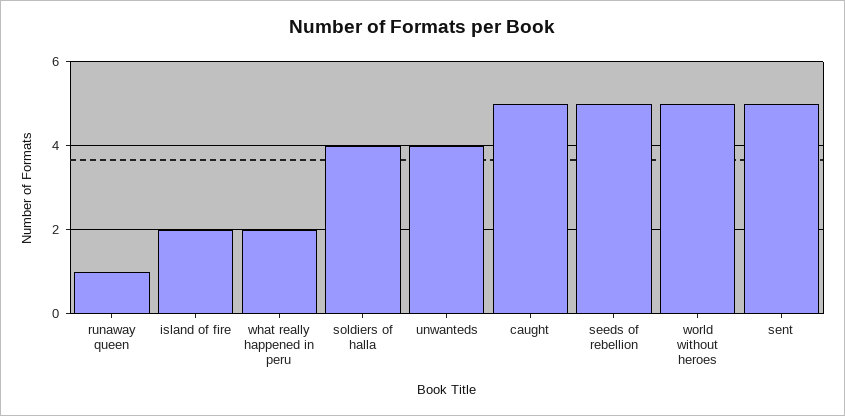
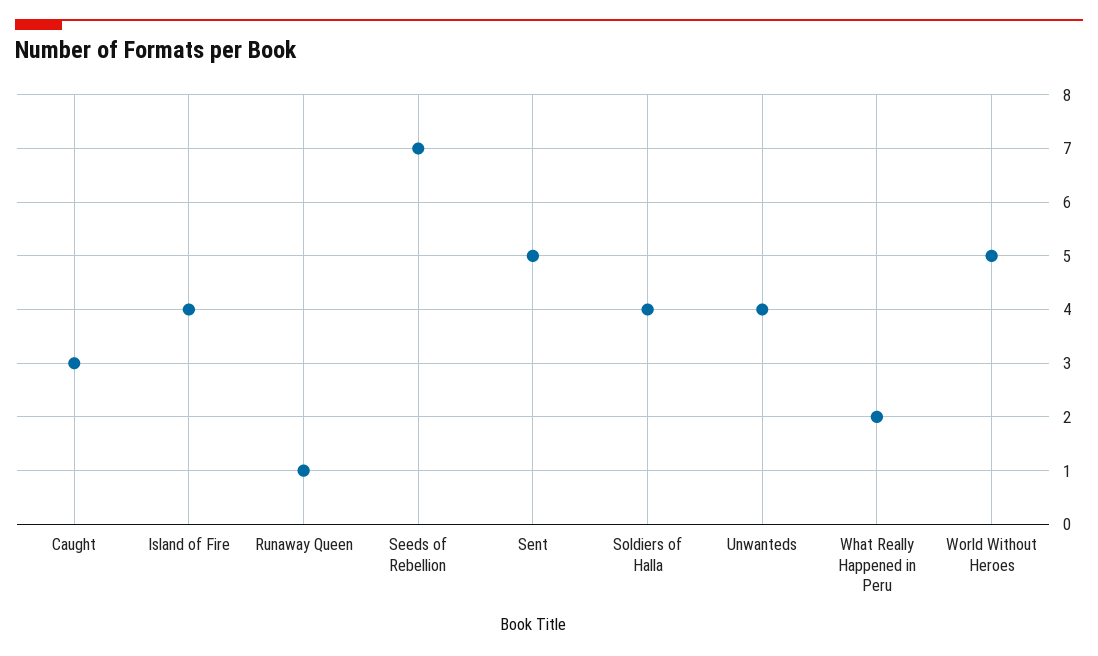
island of fire: 2 -> 4
caught: 5 -> 3
seeds of rebellion: 5 -> 7

